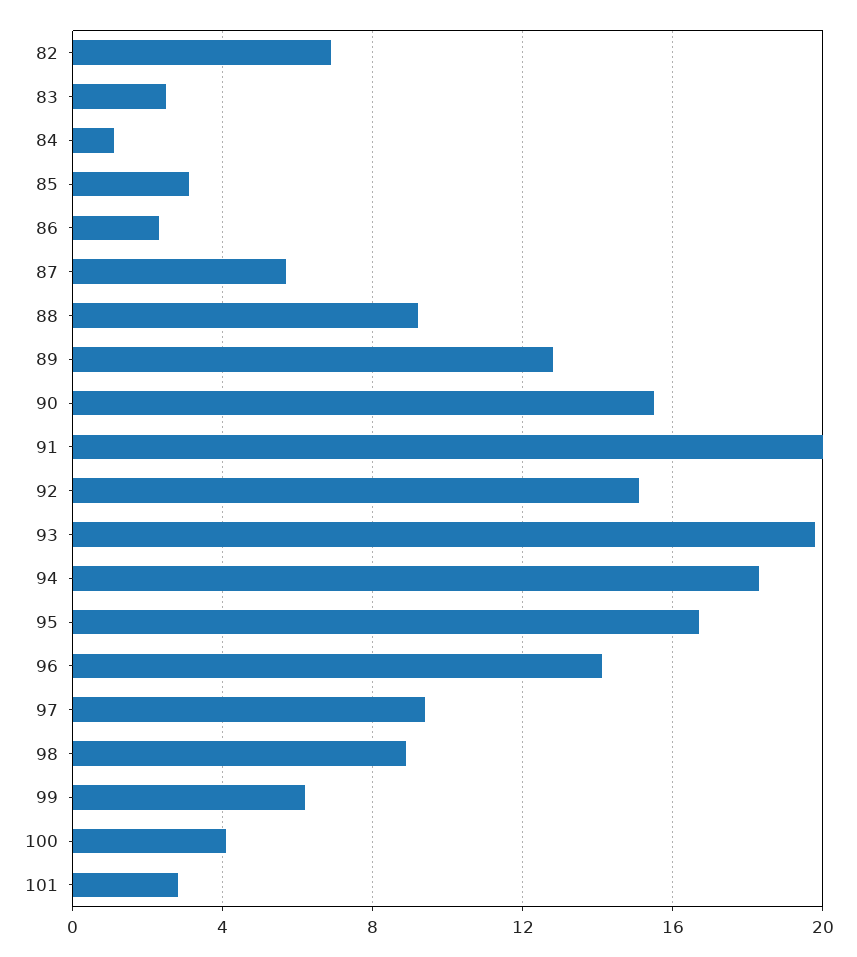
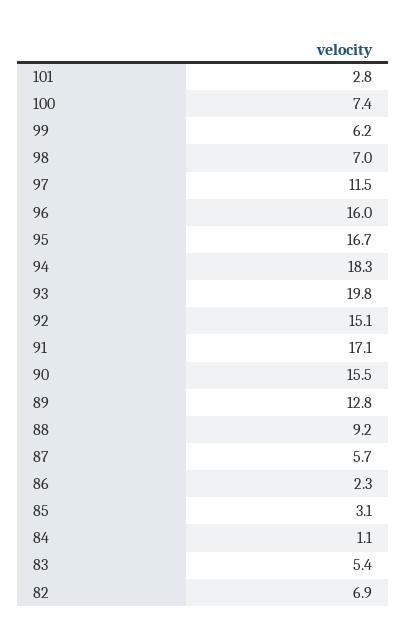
83: 2.5 -> 5.4
91: 20 -> 17.1
96: 14 -> 16
97: 9.5 -> 11.5
98: 9 -> 7
100: 4 -> 7.4

